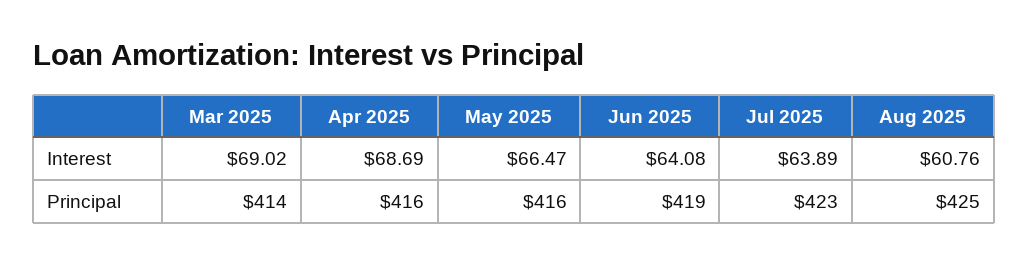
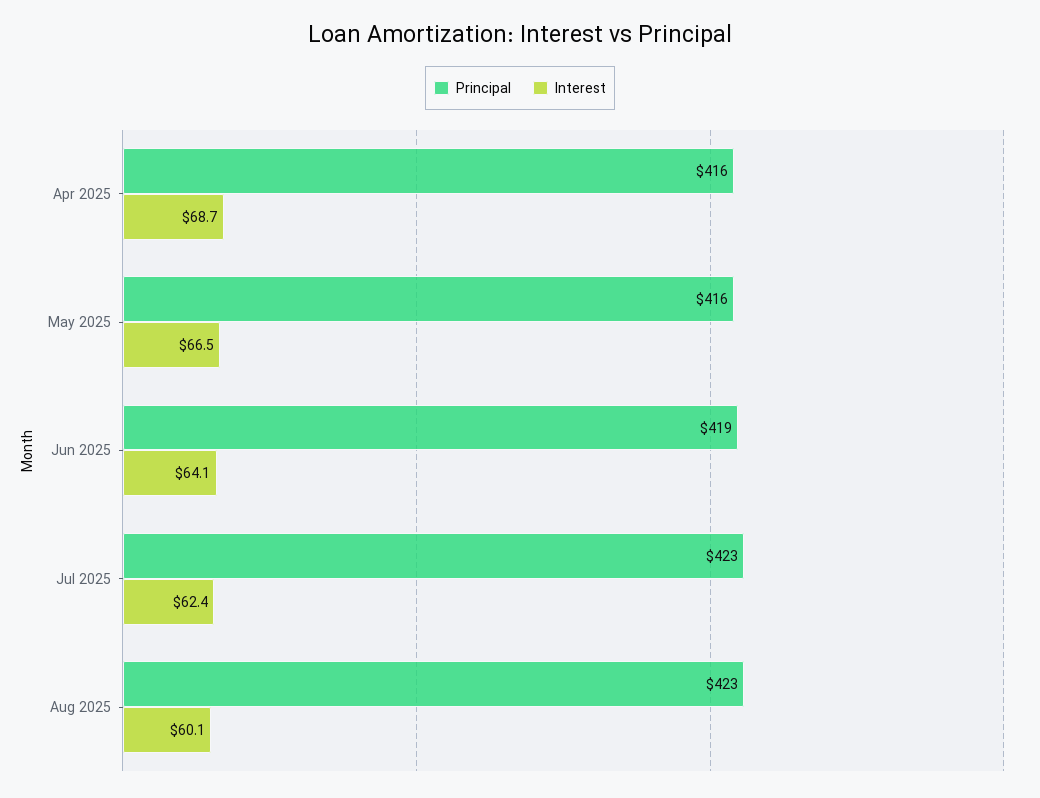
Interest, Mar 2025: 69.02 -> none
Interest, Jul 2025: 63.89 -> 62.4
Interest, Aug 2025: 60.76 -> 60.1
Principal, Mar 2025: 414 -> none
Principal, Aug 2025: 425 -> 423

